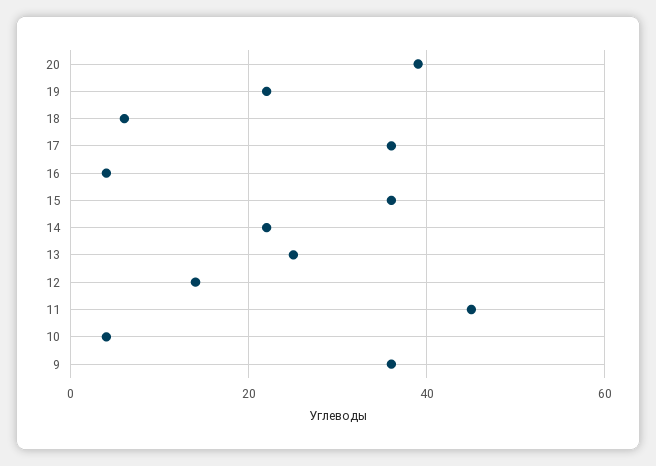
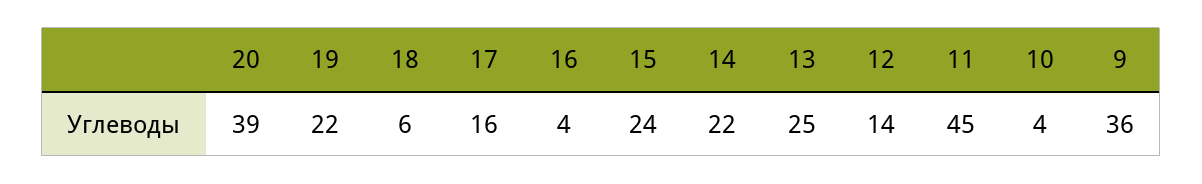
17: 35 -> 16
15: 35 -> 24

